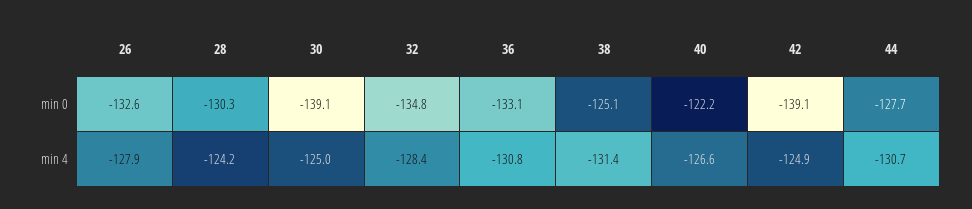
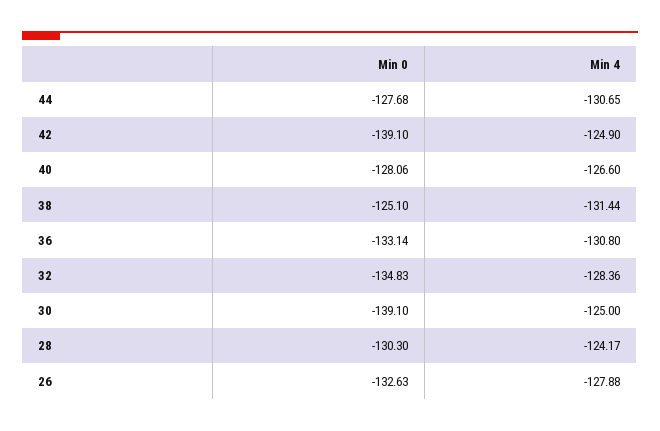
40, min 0: -122.2 -> -128.06

